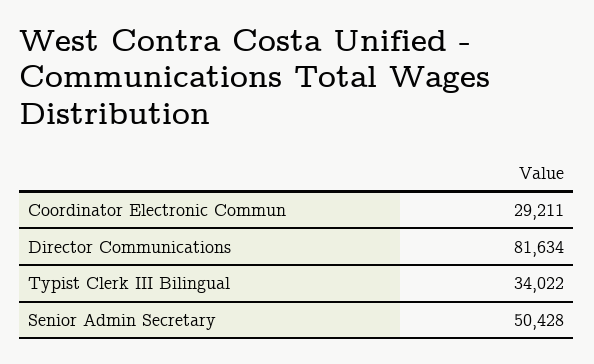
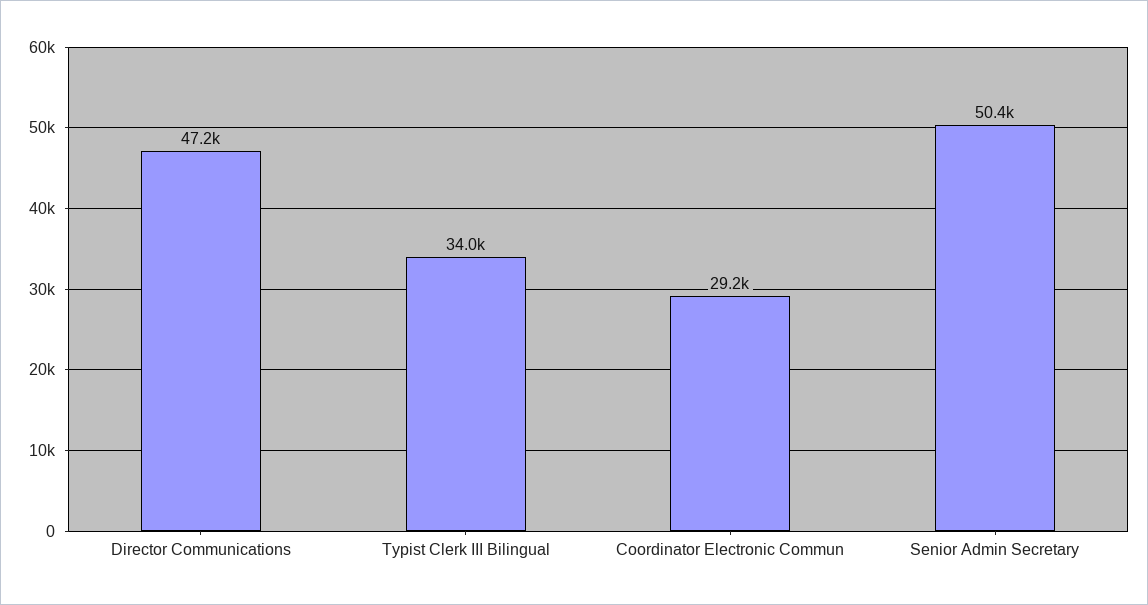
Director Communications: 81634 -> 47200

